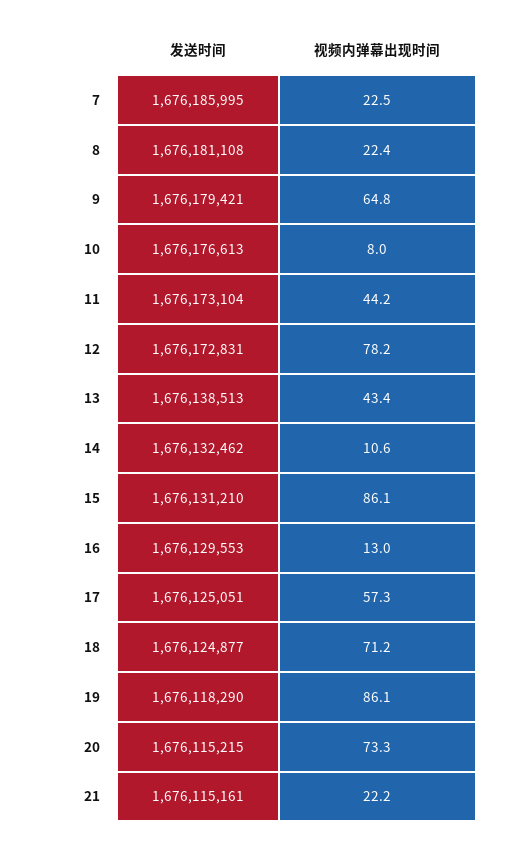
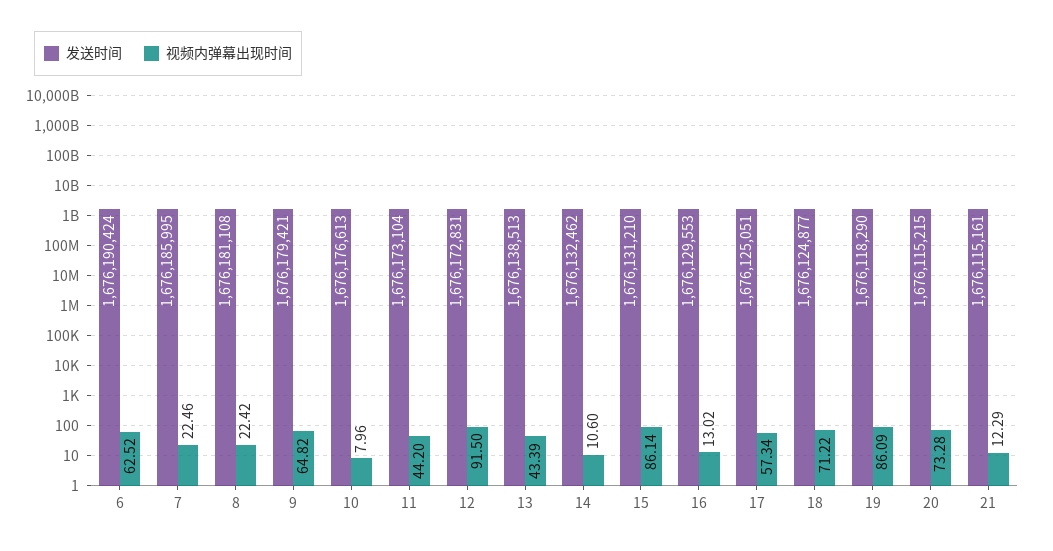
视频内弹幕出现时间, 12: 78.2 -> 91.5
视频内弹幕出现时间, 21: 22.2 -> 12.29
发送时间, 6: none -> 1676190424
视频内弹幕出现时间, 6: none -> 62.52

